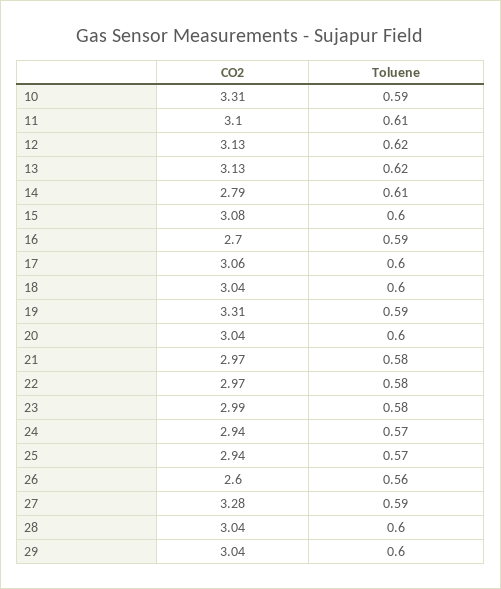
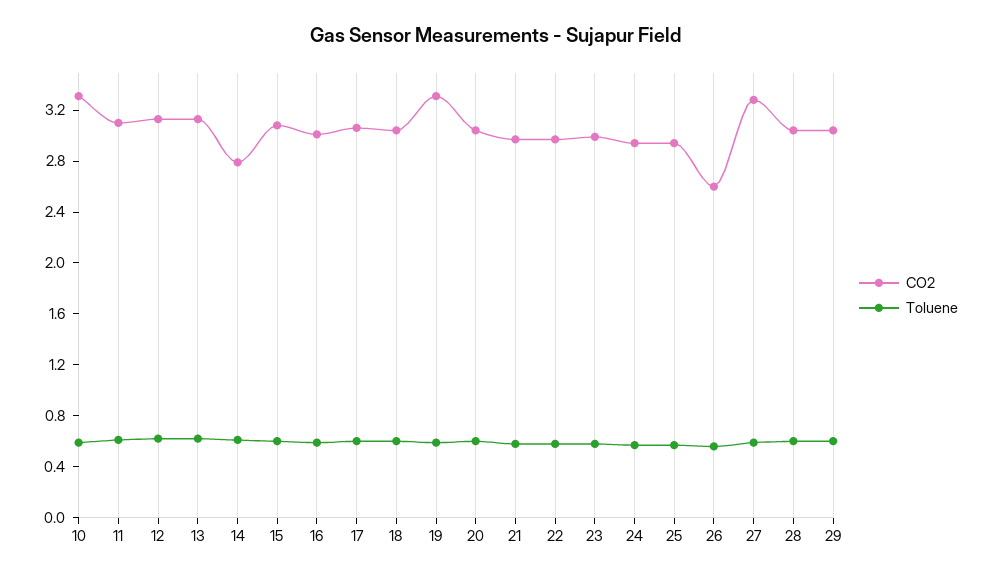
CO2, 16: 2.7 -> 3

